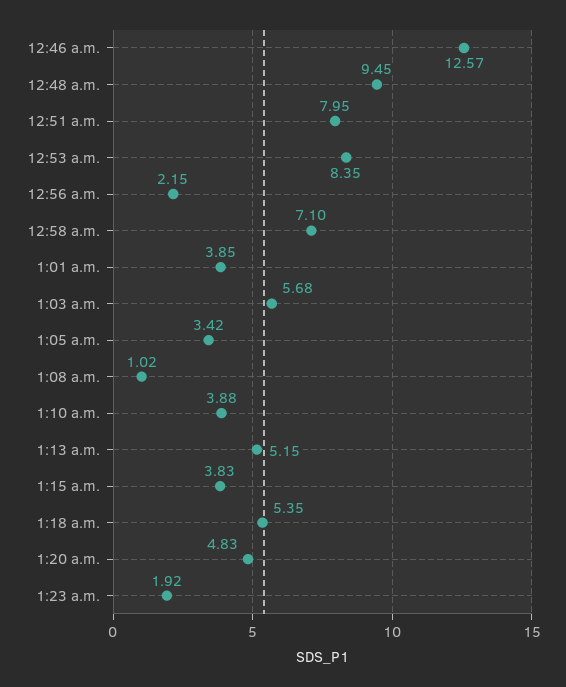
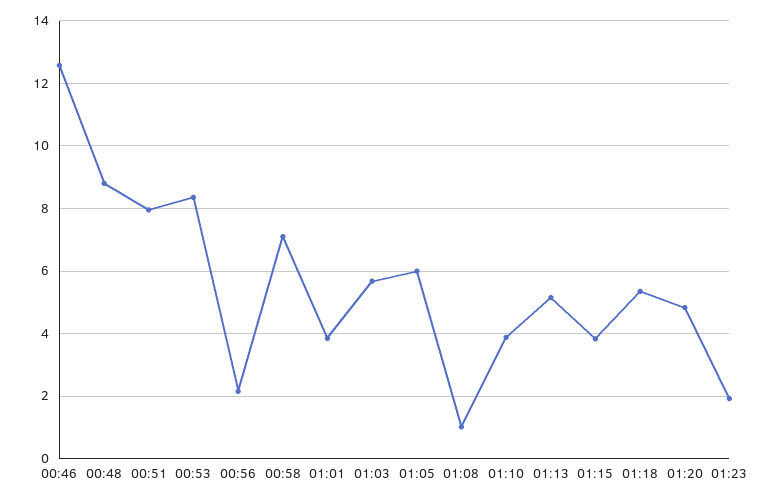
12:48 a.m.: 9.45 -> 8.8
1:05 a.m.: 3.42 -> 6

